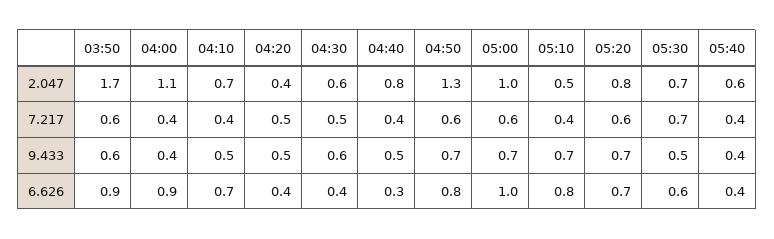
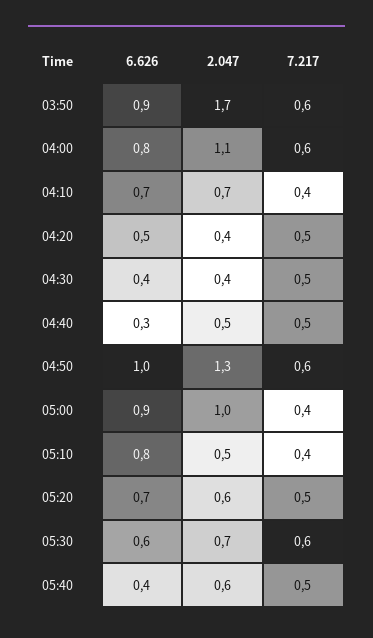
04:30, 2.047: 0.6 -> 0.4
04:40, 2.047: 0.8 -> 0.5
05:20, 2.047: 0.8 -> 0.6
04:00, 7.217: 0.4 -> 0.6
04:40, 7.217: 0.4 -> 0.5
05:00, 7.217: 0.6 -> 0.4
05:20, 7.217: 0.6 -> 0.5
05:30, 7.217: 0.7 -> 0.6
05:40, 7.217: 0.4 -> 0.5
03:50, 9.433: 0.6 -> none
04:00, 9.433: 0.4 -> none
04:10, 9.433: 0.5 -> none
04:20, 9.433: 0.5 -> none
04:30, 9.433: 0.6 -> none
04:40, 9.433: 0.5 -> none
04:50, 9.433: 0.7 -> none
05:00, 9.433: 0.7 -> none
05:10, 9.433: 0.7 -> none
05:20, 9.433: 0.7 -> none
05:30, 9.433: 0.5 -> none
05:40, 9.433: 0.4 -> none
04:00, 6.626: 0.9 -> 0.8
04:20, 6.626: 0.4 -> 0.5
04:50, 6.626: 0.8 -> 1
05:00, 6.626: 1 -> 0.9

